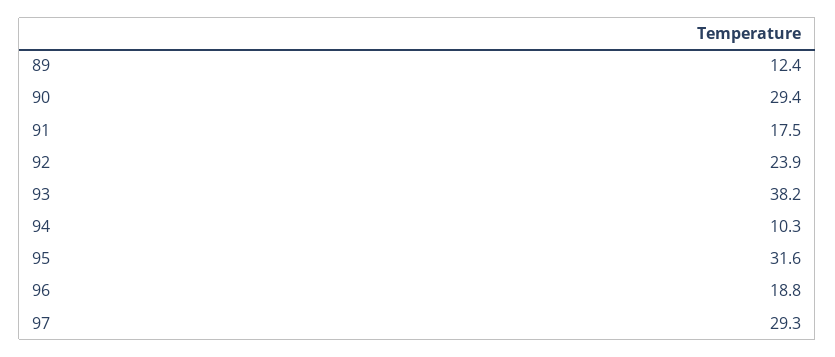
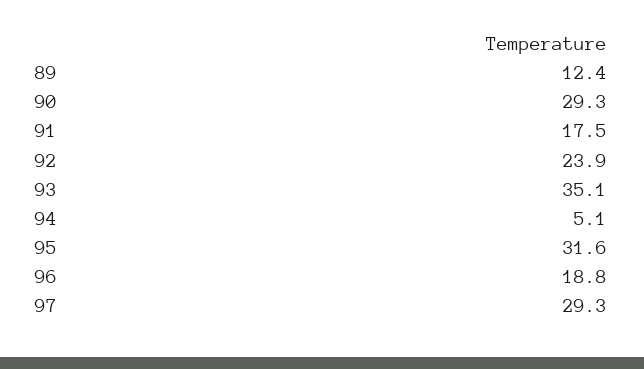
90: 29.4 -> 29.3
93: 38.2 -> 35.1
94: 10.3 -> 5.1

